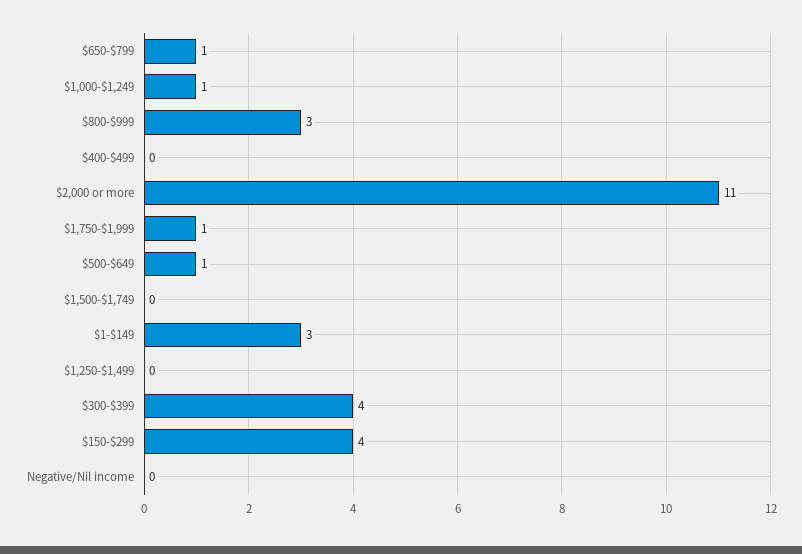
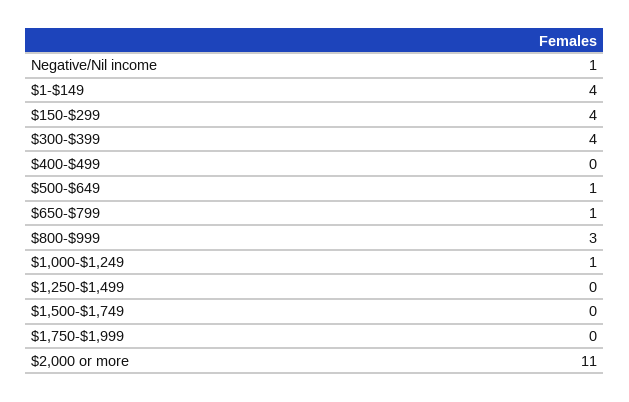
$1,750-$1,999: 1 -> 0
$1-$149: 3 -> 4
Negative/Nil income: 0 -> 1

